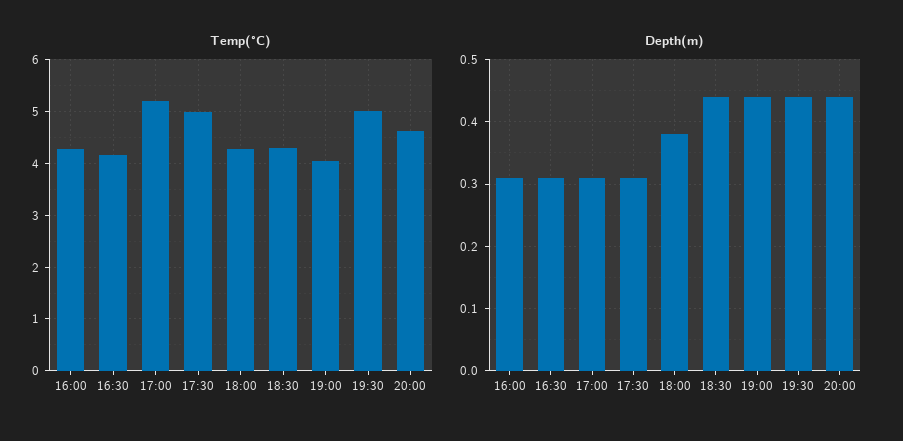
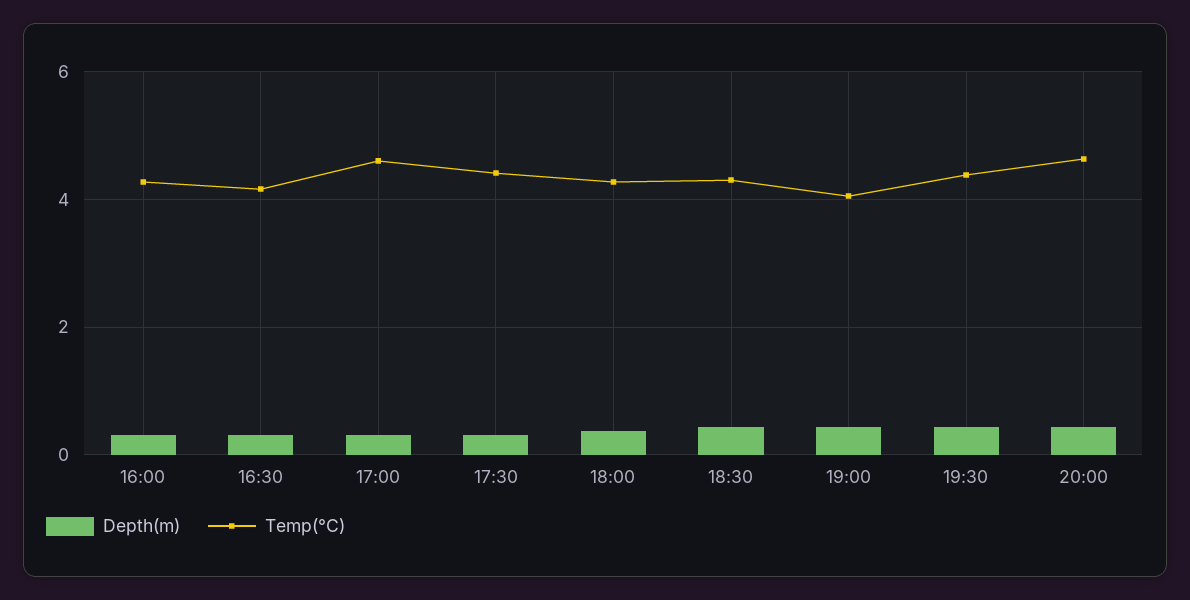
Temp(°C), 17:00: 5.2 -> 4.6
Temp(°C), 17:30: 5 -> 4.4
Temp(°C), 19:30: 5 -> 4.4

